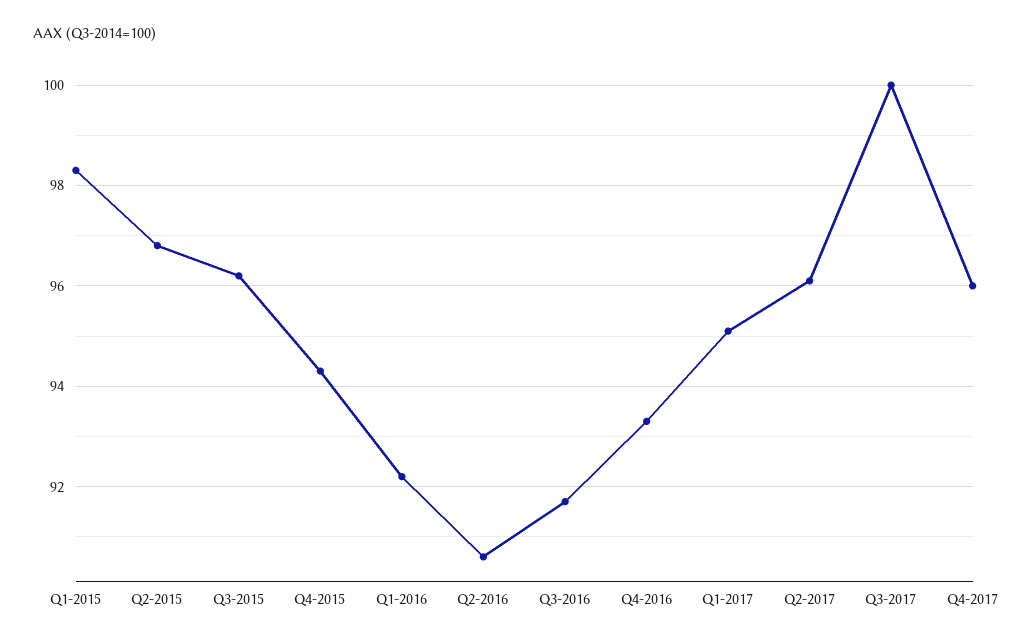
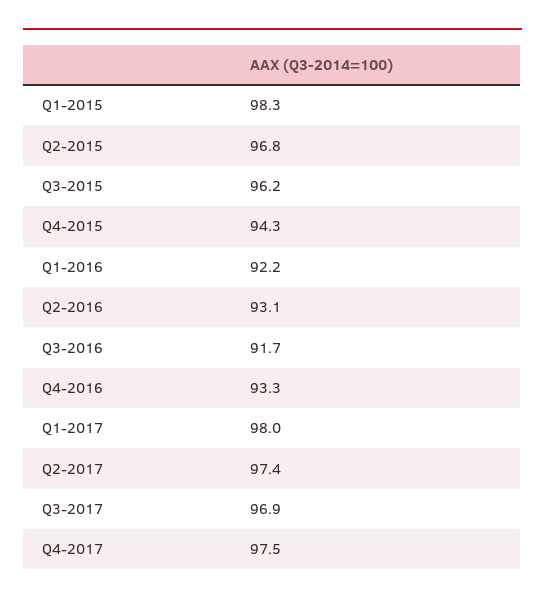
Q2-2016: 90.5 -> 93.1
Q1-2017: 95 -> 98
Q2-2017: 96 -> 97.4
Q3-2017: 100 -> 96.9
Q4-2017: 96 -> 97.5

